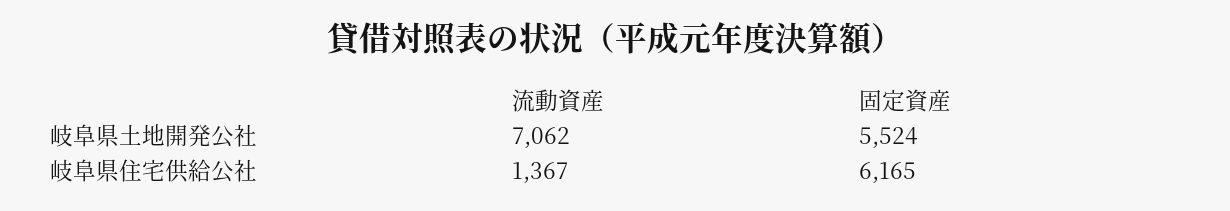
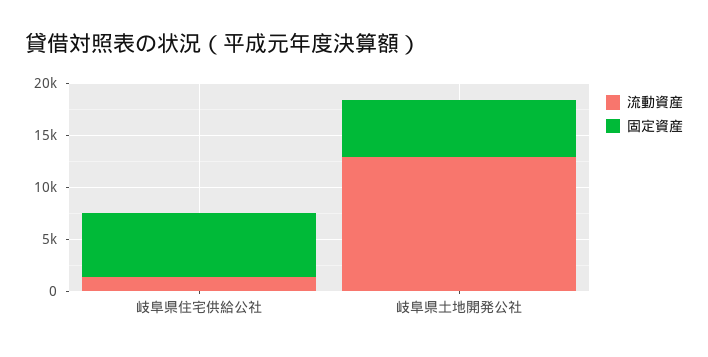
流動資産, 岐阜県土地開発公社: 7062 -> 13000

